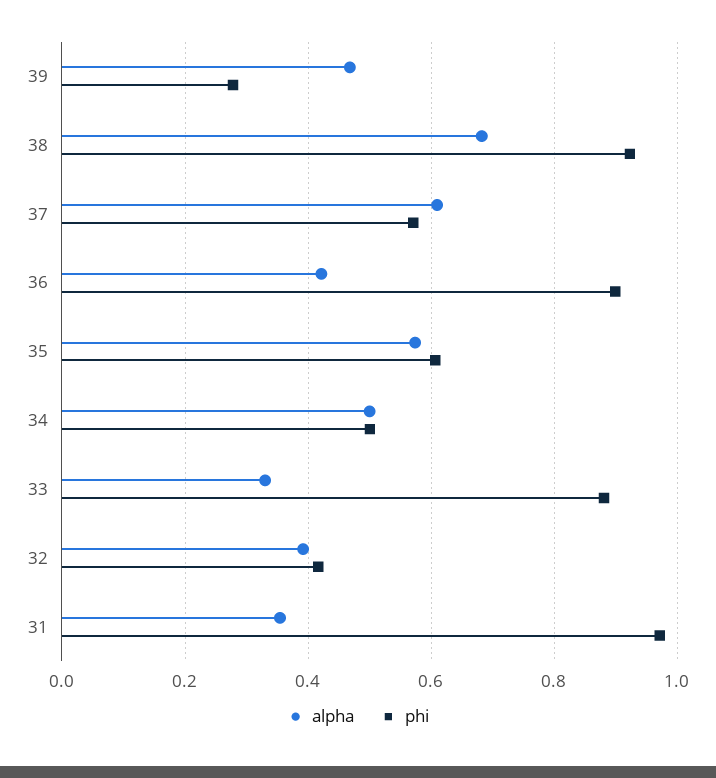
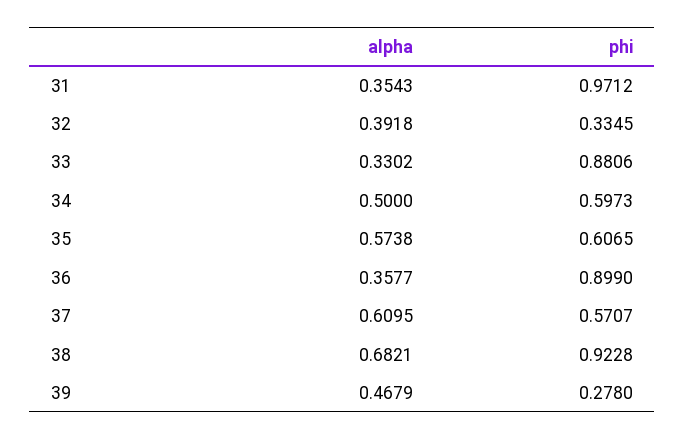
alpha, 36: 0.42 -> 0.3577
phi, 34: 0.5 -> 0.5973
phi, 32: 0.42 -> 0.3345

